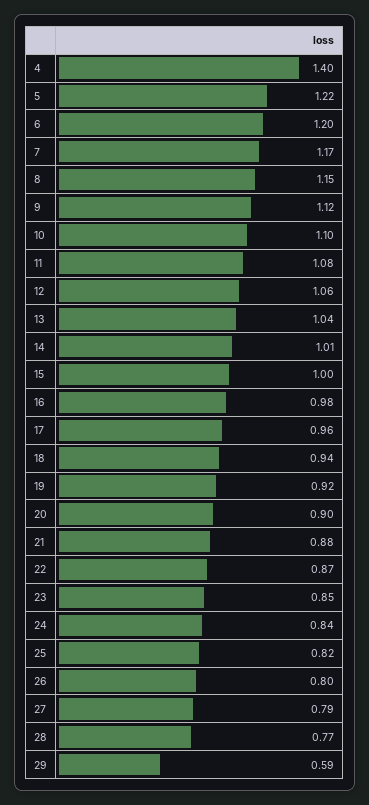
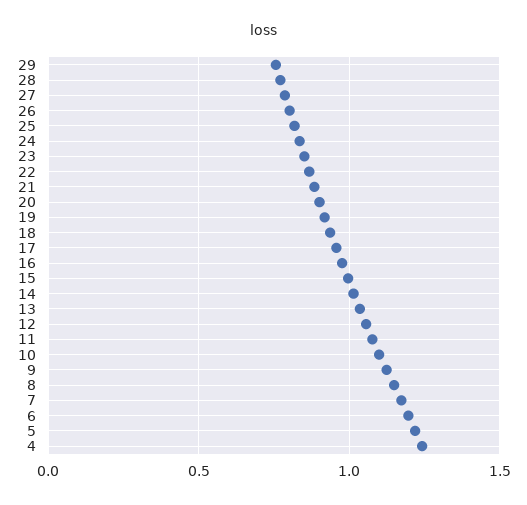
4: 1.4 -> 1.25
29: 0.59 -> 0.75

